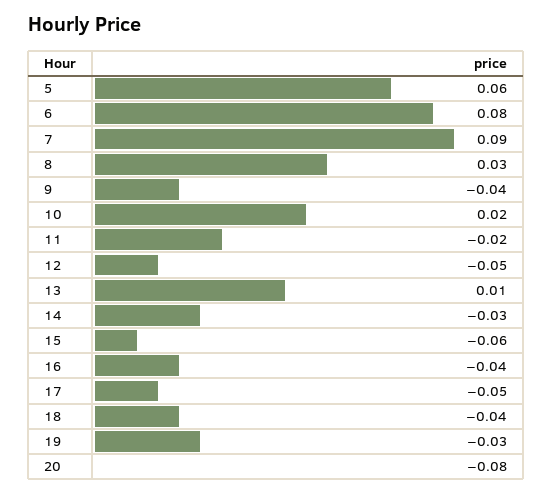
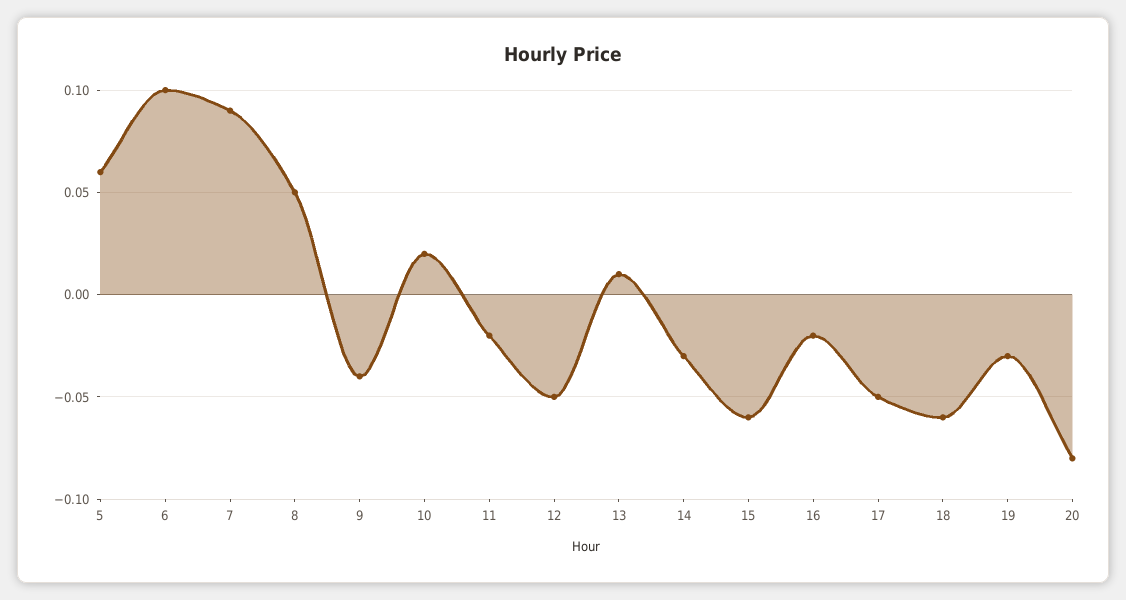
6: 0.08 -> 0.1
8: 0.03 -> 0.05
16: -0.04 -> -0.02
18: -0.04 -> -0.06

